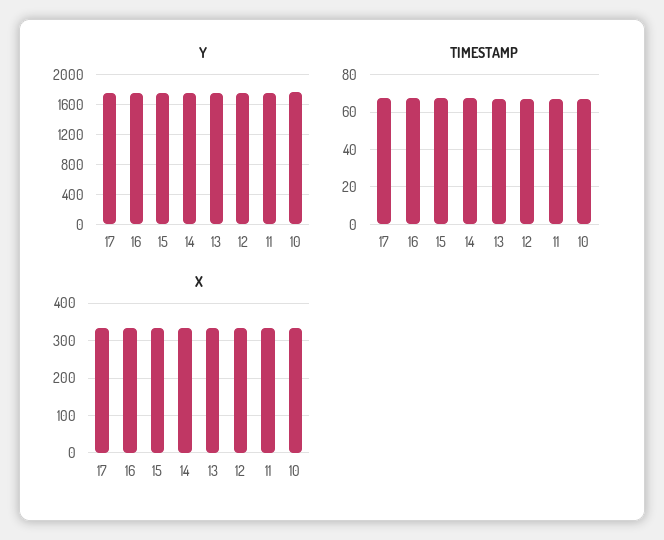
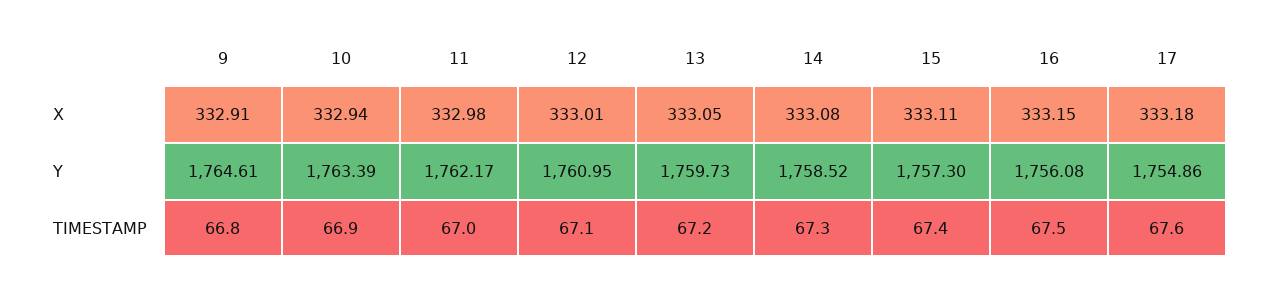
X, 9: none -> 332.91
Y, 9: none -> 1764.61
TIMESTAMP, 9: none -> 66.8

